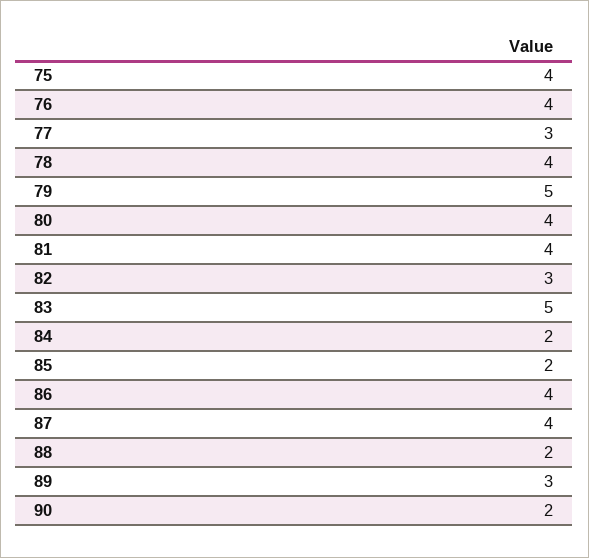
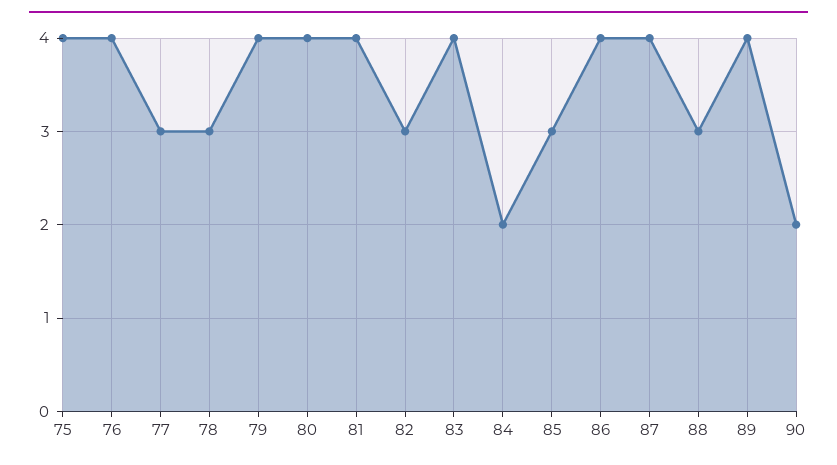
78: 4 -> 3
79: 5 -> 4
83: 5 -> 4
85: 2 -> 3
88: 2 -> 3
89: 3 -> 4

